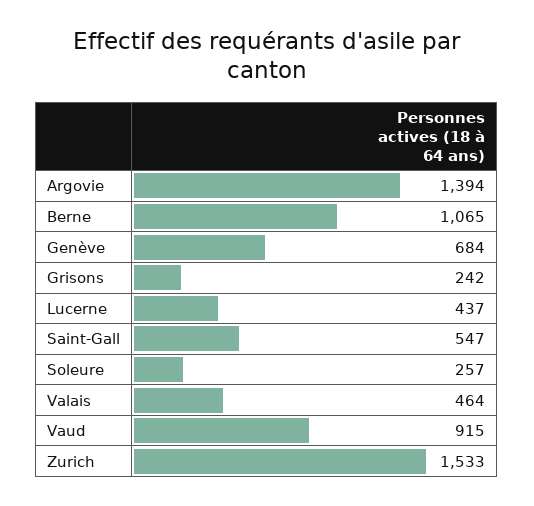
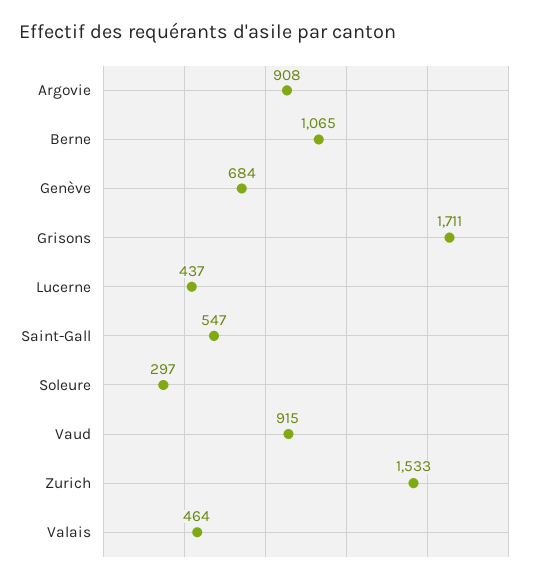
Argovie: 1394 -> 908
Grisons: 242 -> 1711
Soleure: 257 -> 297

